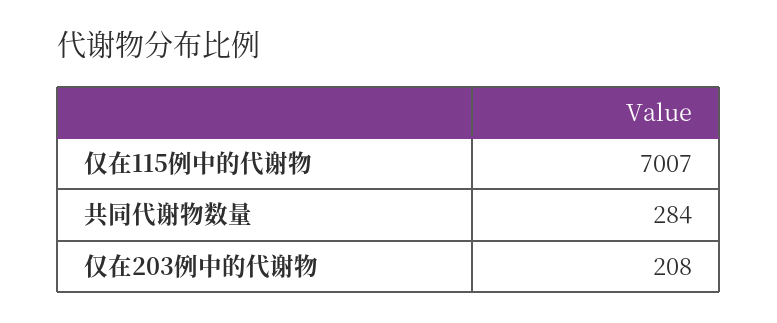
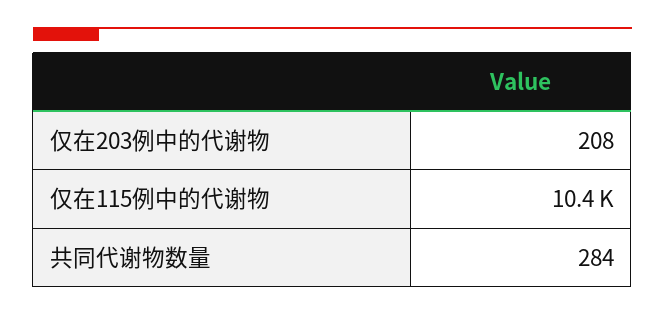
仅在115例中的代谢物: 7007 -> 10400

